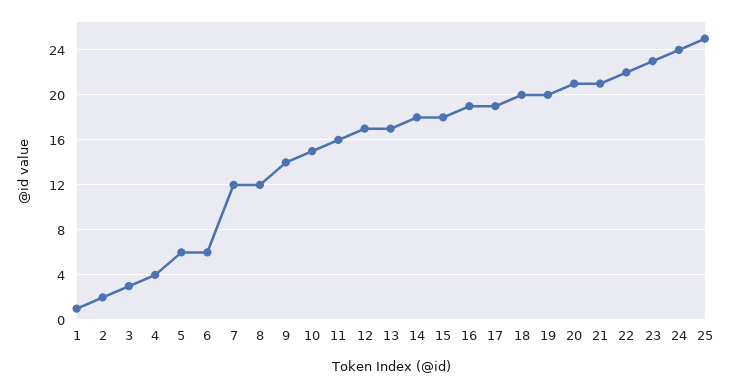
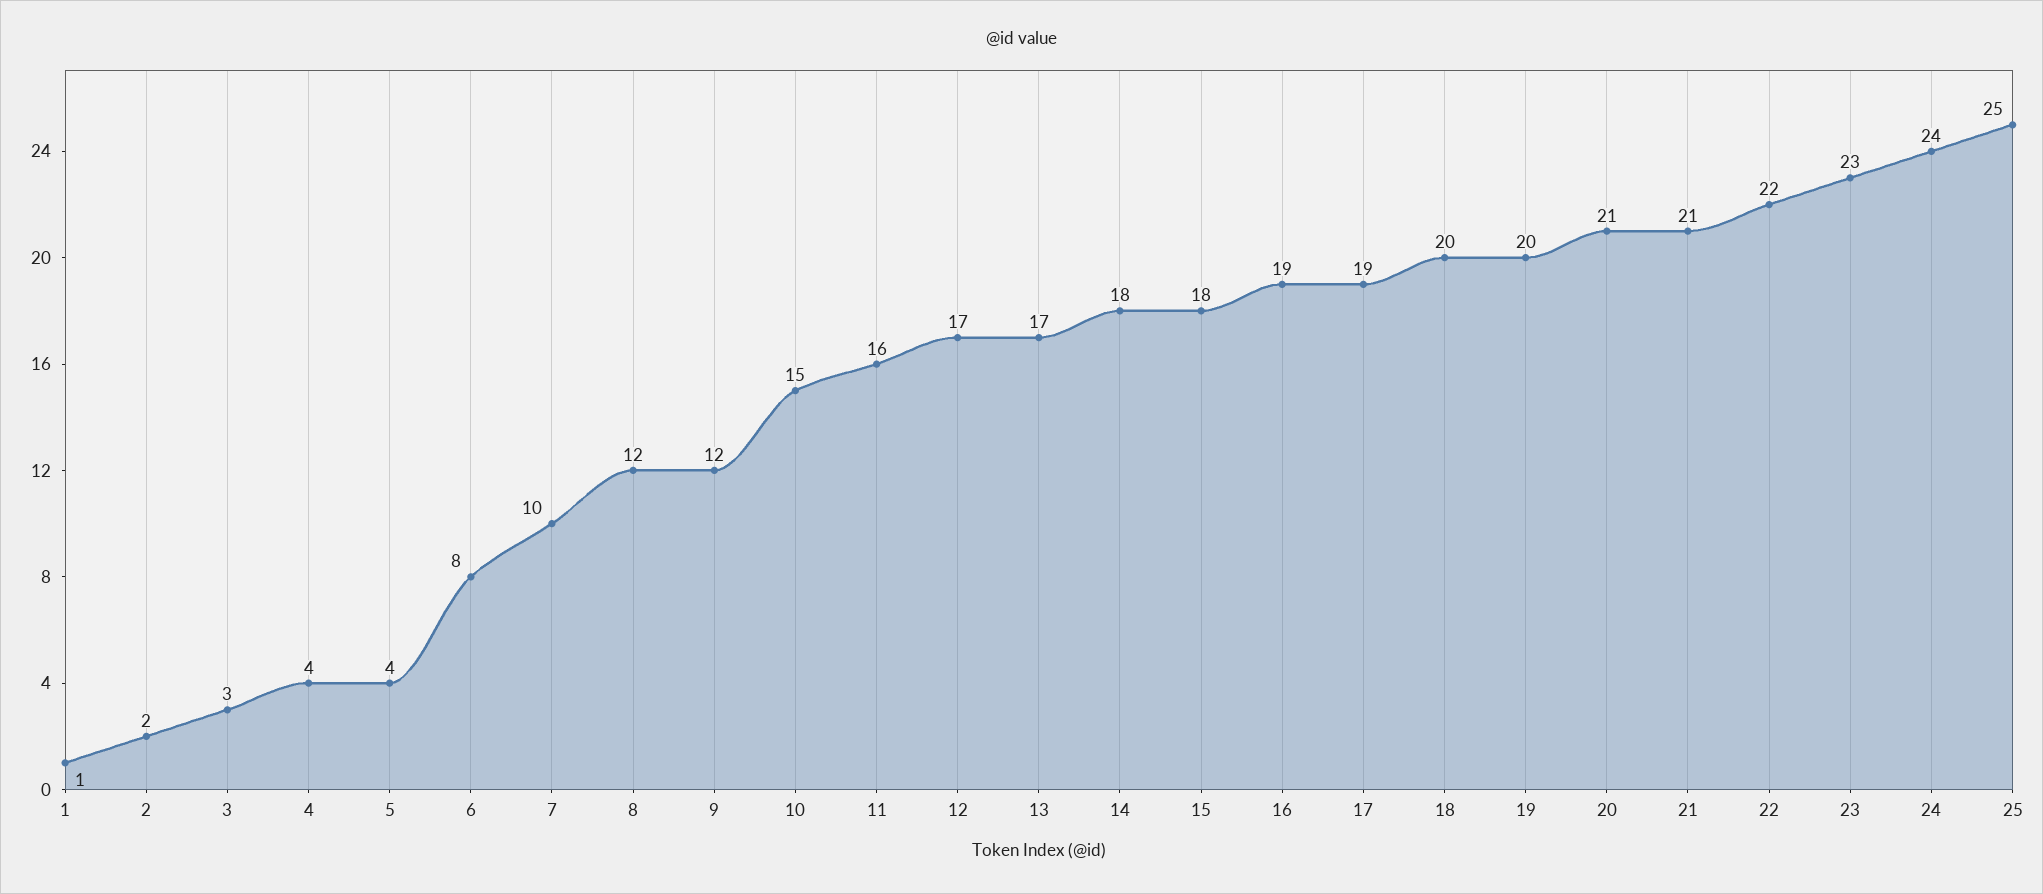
5: 6 -> 4
6: 6 -> 8
7: 12 -> 10
9: 14 -> 12

